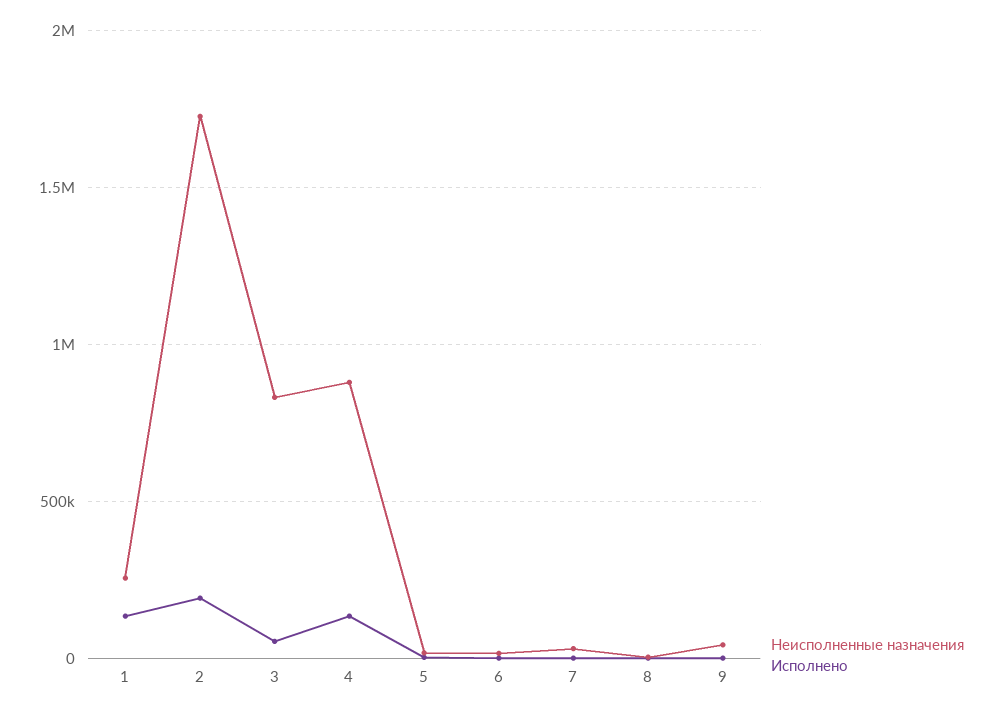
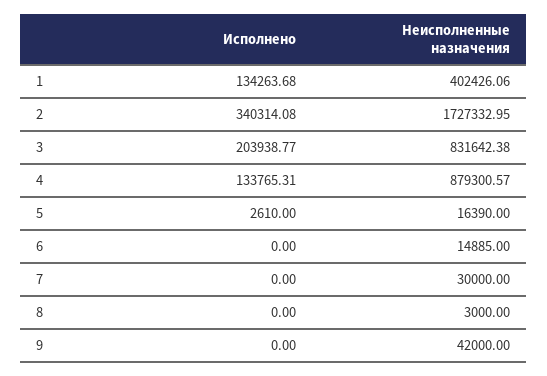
Неисполненные назначения, 1: 250000 -> 402426.06
Исполнено, 2: 200000 -> 340314.08
Исполнено, 3: 50000 -> 203938.77

